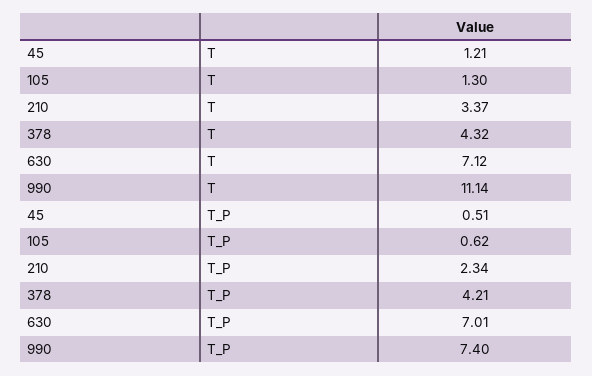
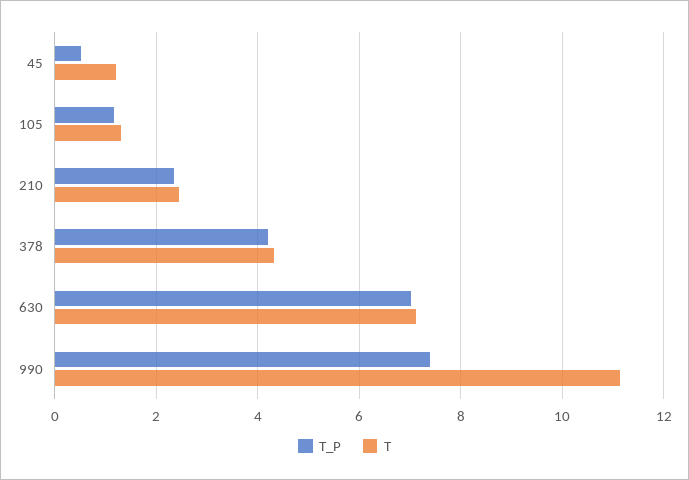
T, 210: 3.37 -> 2.4
T_P, 105: 0.62 -> 1.2

